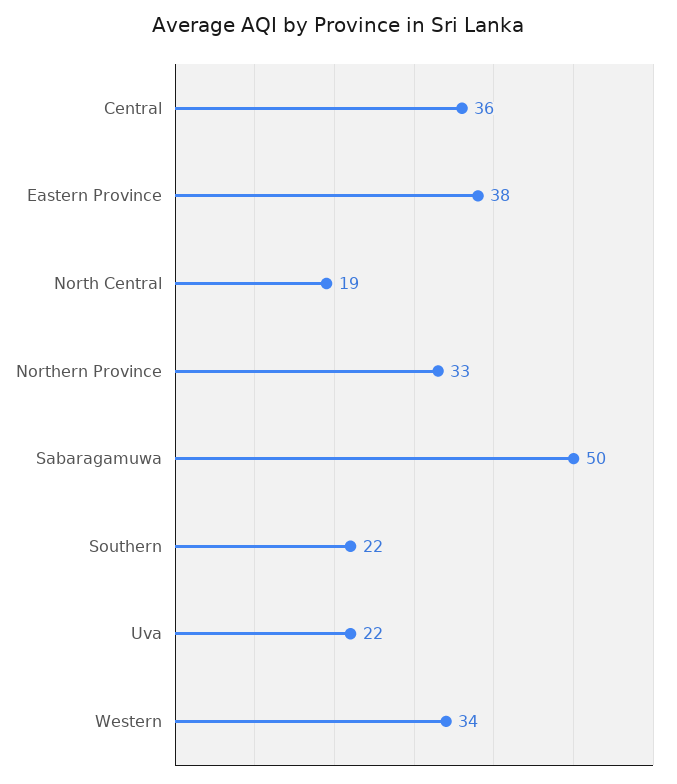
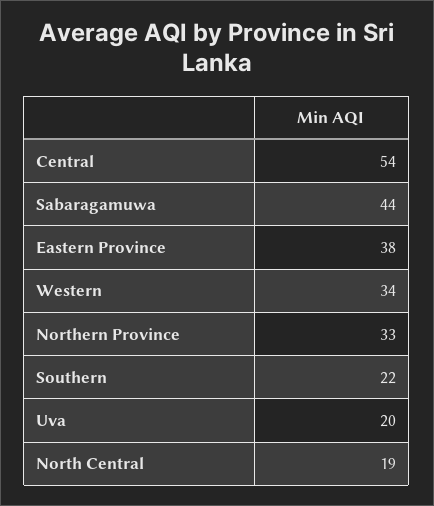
Central: 36 -> 54
Sabaragamuwa: 50 -> 44
Uva: 22 -> 20

